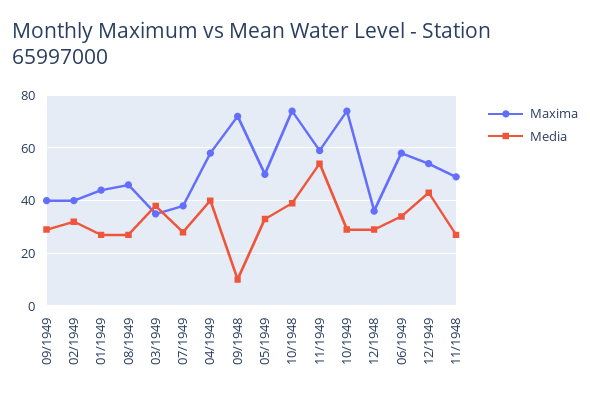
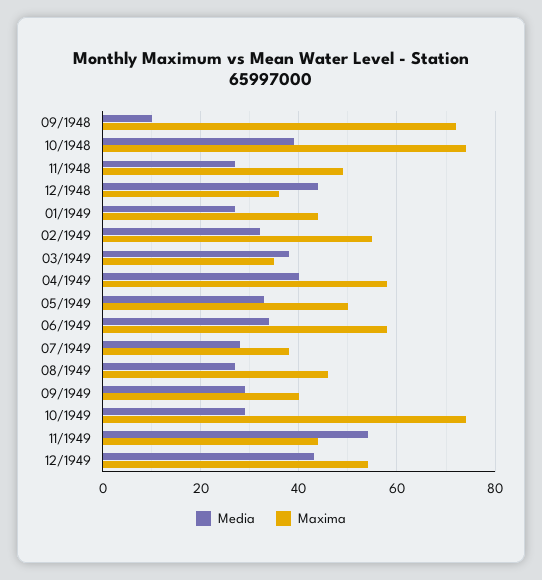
Maxima, 02/1949: 40 -> 55
Maxima, 11/1949: 60 -> 45
Media, 12/1948: 30 -> 45

